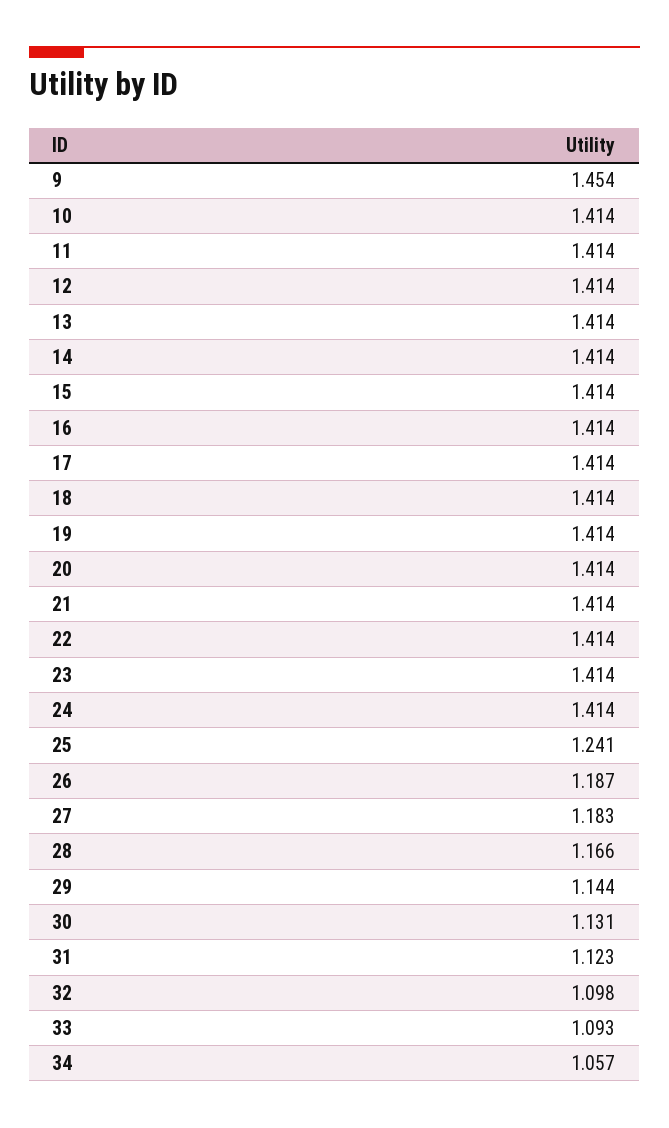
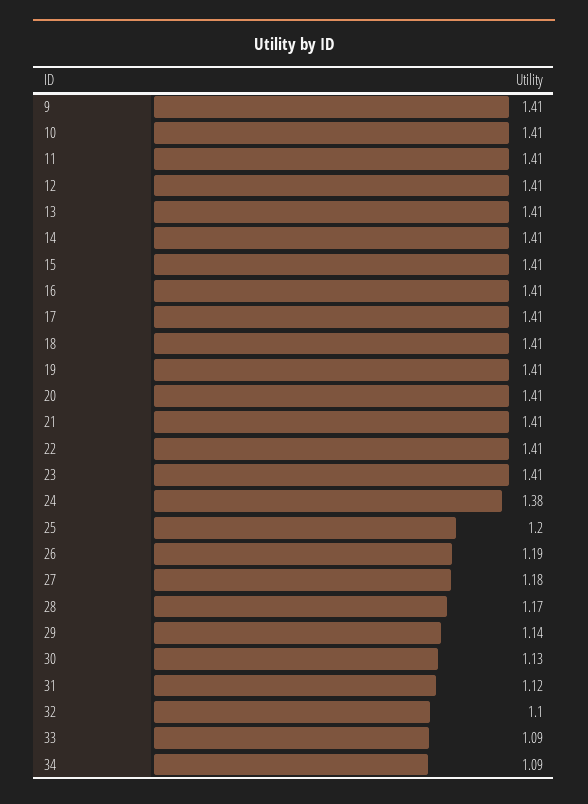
9: 1.454 -> 1.41
24: 1.414 -> 1.38
25: 1.241 -> 1.2
34: 1.057 -> 1.09

